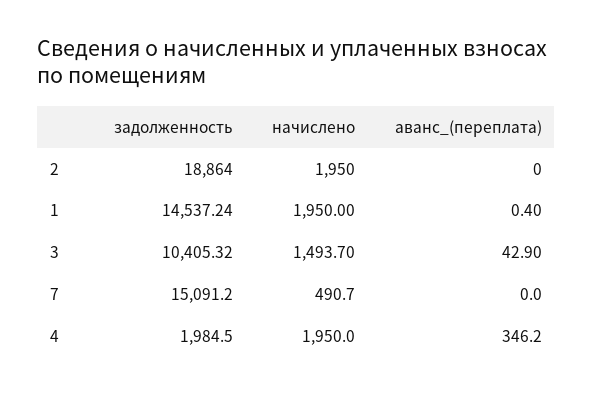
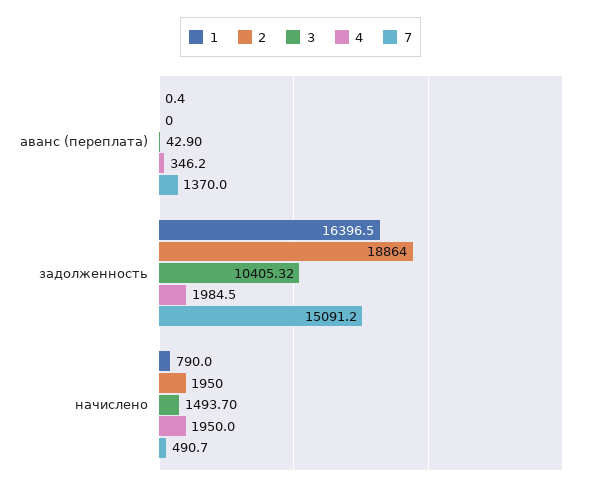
1, задолженность: 14537.24 -> 16396.5
1, начислено: 1950 -> 790
7, аванс_(переплата): 0 -> 1370

